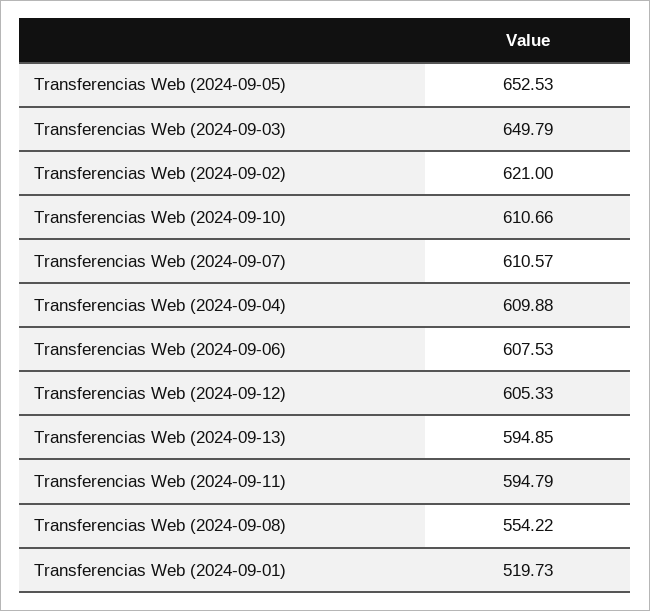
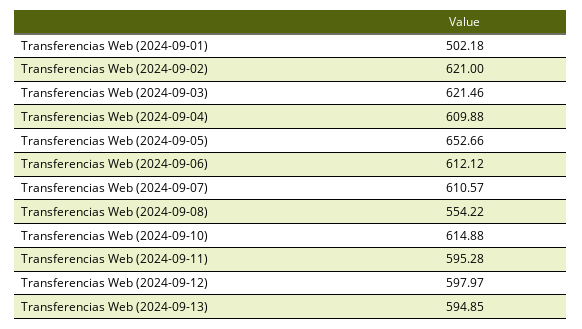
Transferencias Web (2024-09-05): 652.53 -> 652.66
Transferencias Web (2024-09-03): 649.79 -> 621.46
Transferencias Web (2024-09-10): 610.66 -> 614.88
Transferencias Web (2024-09-06): 607.53 -> 612.12
Transferencias Web (2024-09-12): 605.33 -> 597.97
Transferencias Web (2024-09-11): 594.79 -> 595.28
Transferencias Web (2024-09-01): 519.73 -> 502.18

